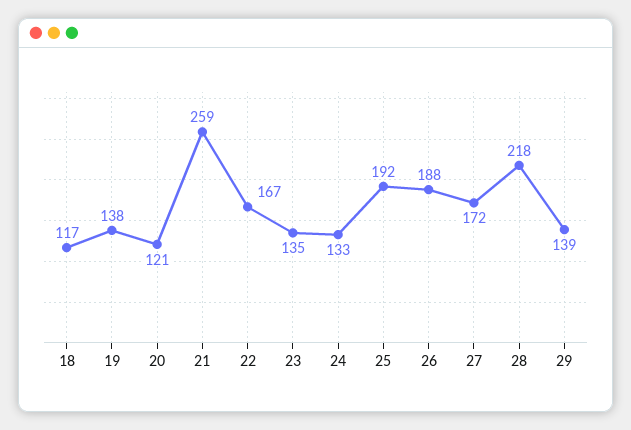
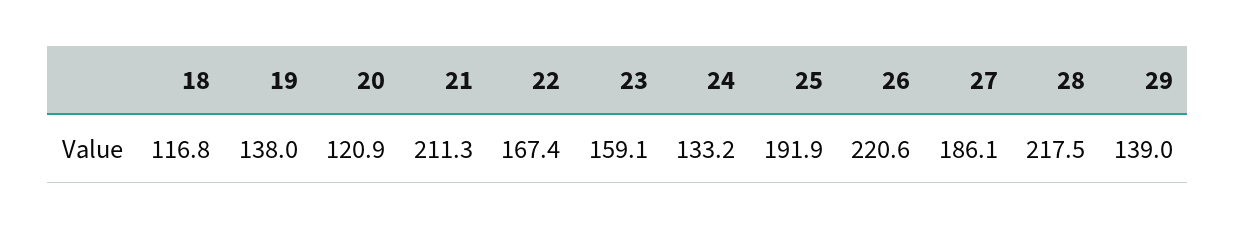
21: 259 -> 211.3
23: 135 -> 159.1
26: 188 -> 220.6
27: 172 -> 186.1

